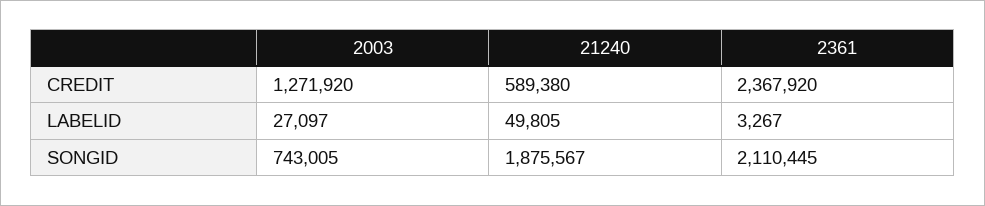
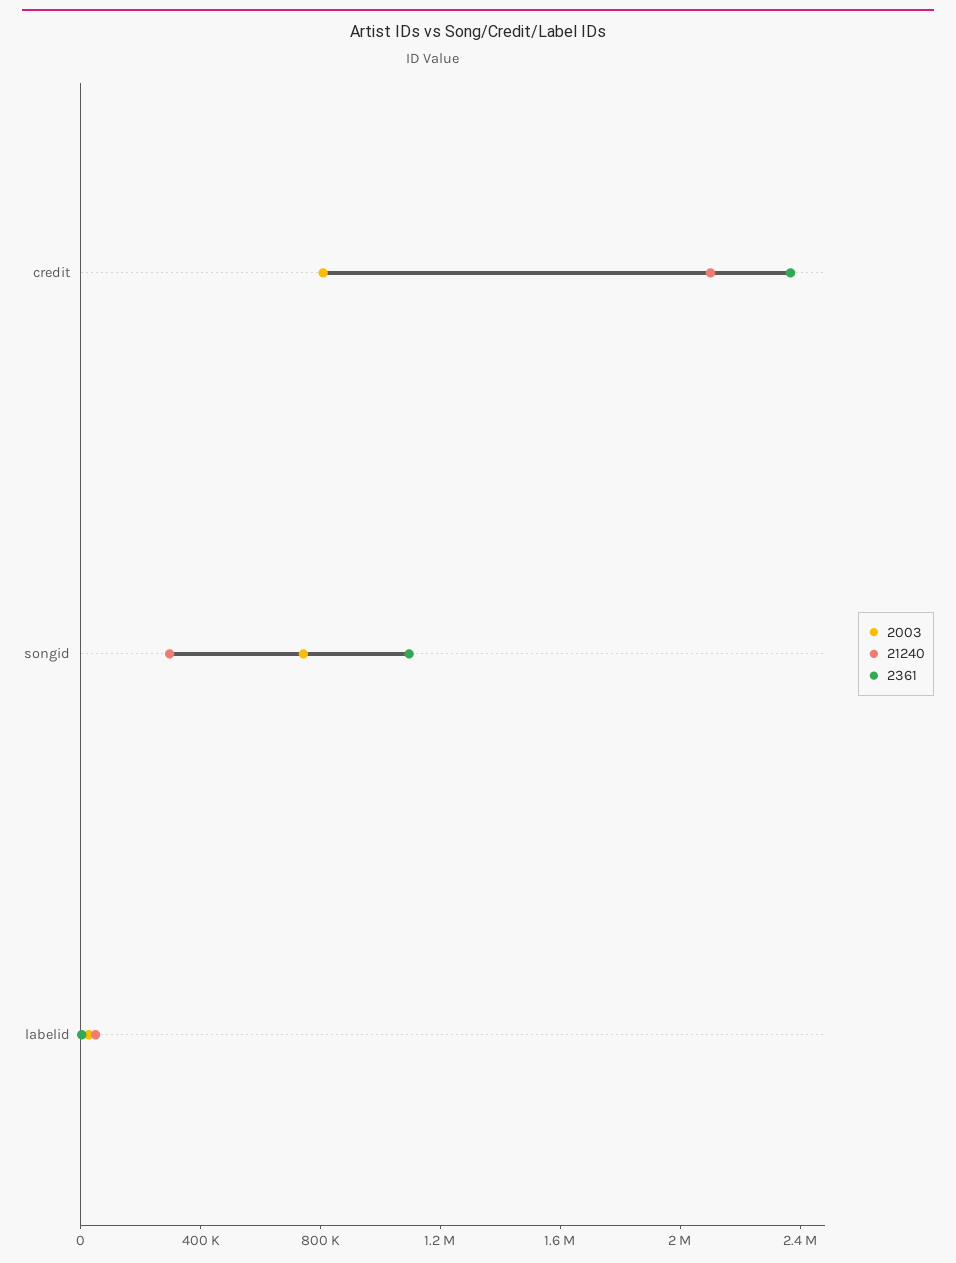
2003, CREDIT: 1271920 -> 800000
21240, CREDIT: 589380 -> 2100000
21240, SONGID: 1875567 -> 300000
2361, SONGID: 2110445 -> 1100000

